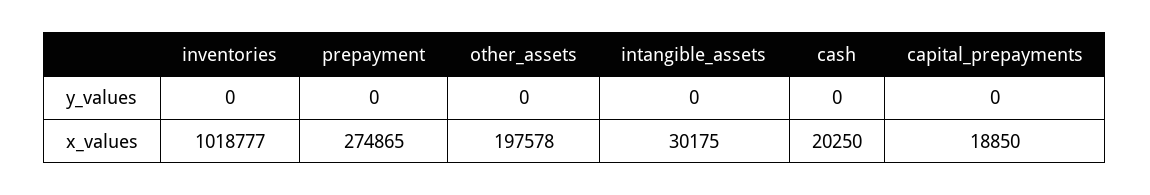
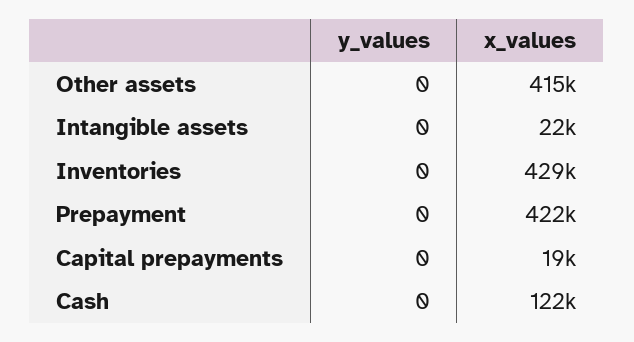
inventories, x_values: 1018777 -> 429000
prepayment, x_values: 274865 -> 422000
other_assets, x_values: 197578 -> 415000
intangible_assets, x_values: 30175 -> 22000
cash, x_values: 20250 -> 122000

